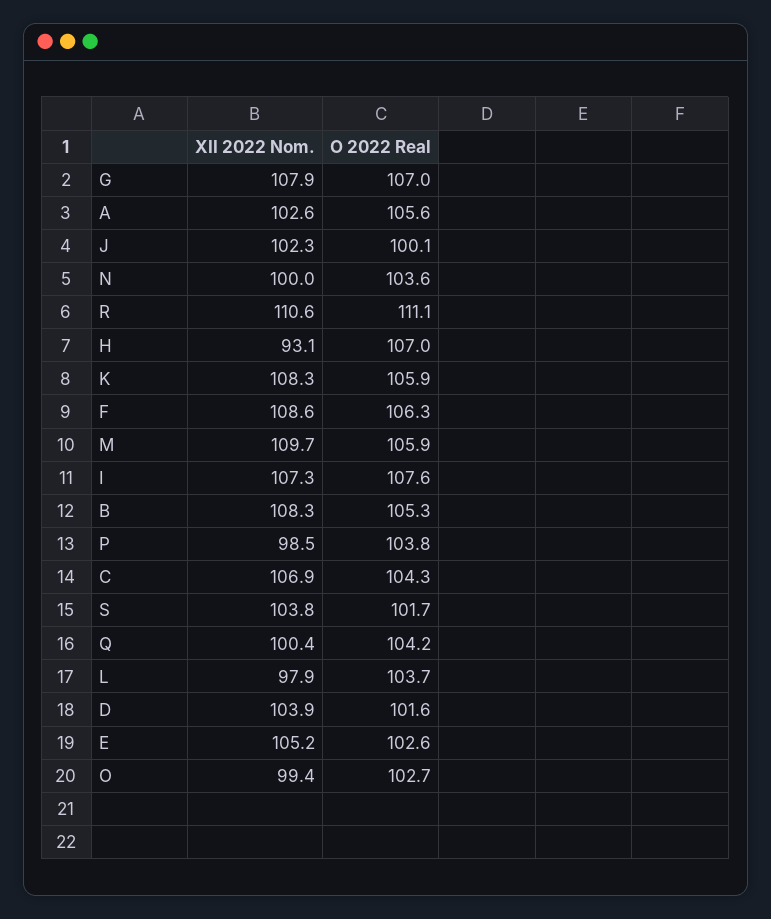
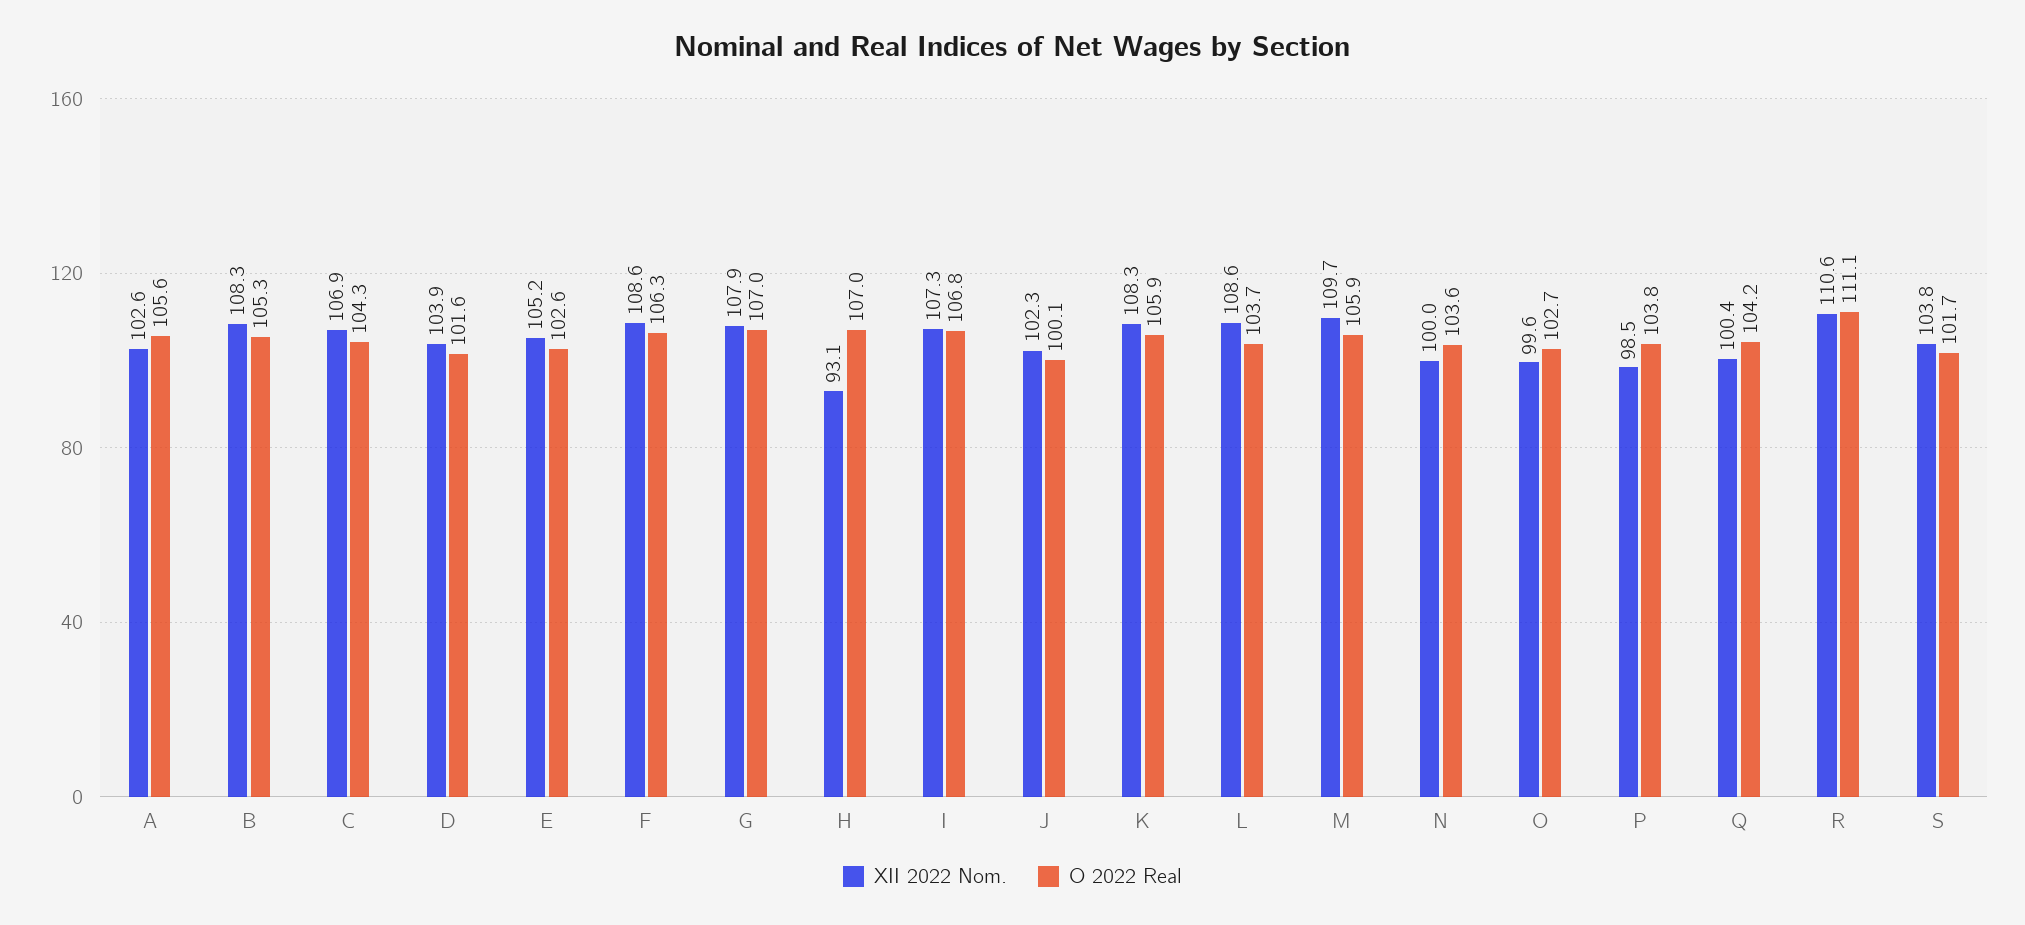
O 2022 Real, I: 107.6 -> 106.8
XII 2022 Nom., L: 97.9 -> 108.6
XII 2022 Nom., O: 99.4 -> 99.6

